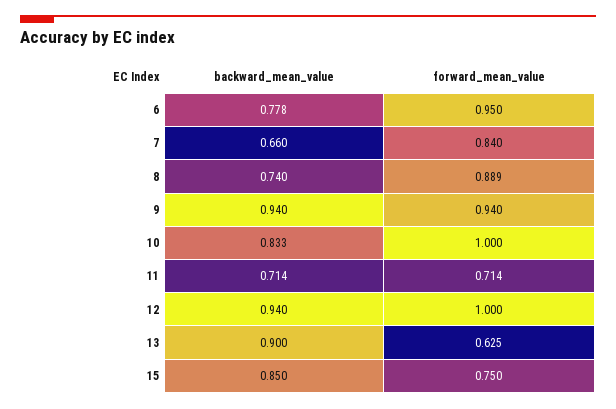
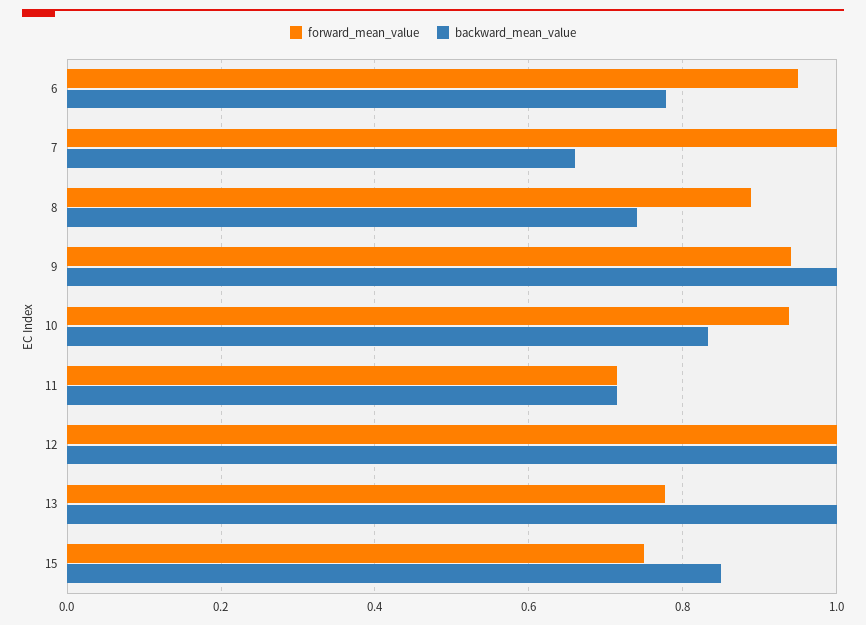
forward_mean_value, 7: 0.84 -> 1
backward_mean_value, 9: 0.94 -> 1
forward_mean_value, 10: 1 -> 0.94
backward_mean_value, 12: 0.94 -> 1
backward_mean_value, 13: 0.9 -> 1
forward_mean_value, 13: 0.625 -> 0.78

